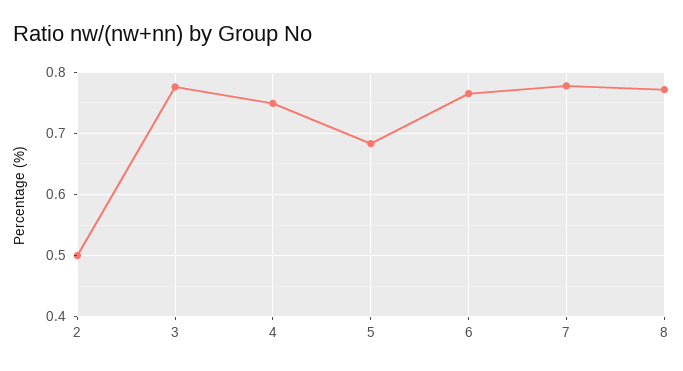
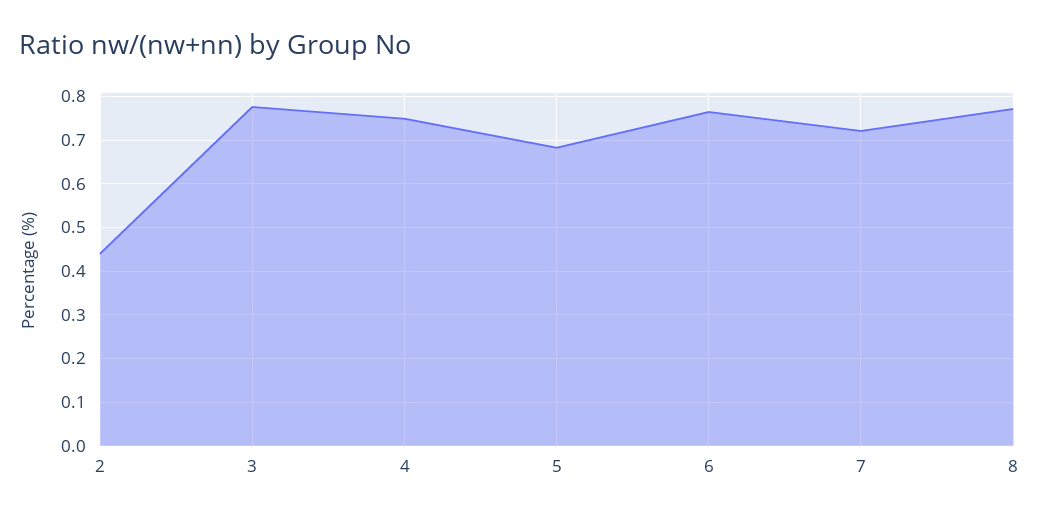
2: 0.5 -> 0.44
7: 0.78 -> 0.72

